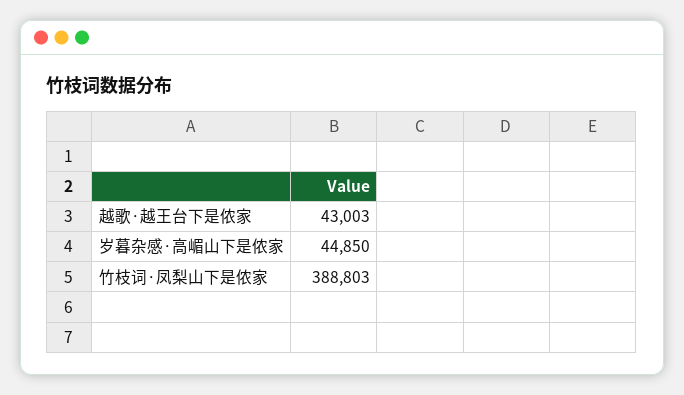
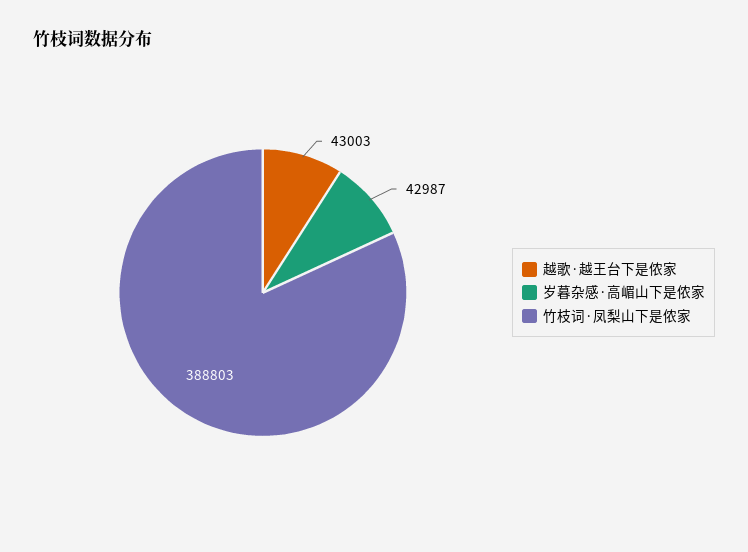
岁暮杂感·高嵋山下是侬家: 44850 -> 42987

